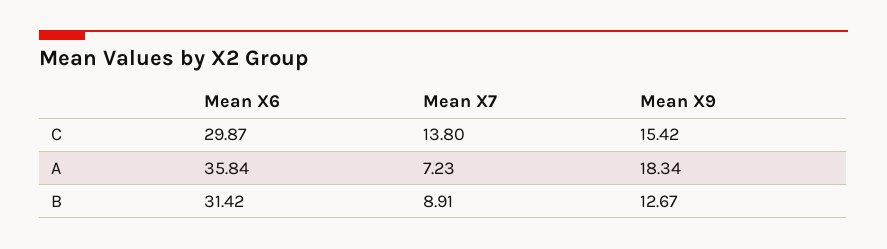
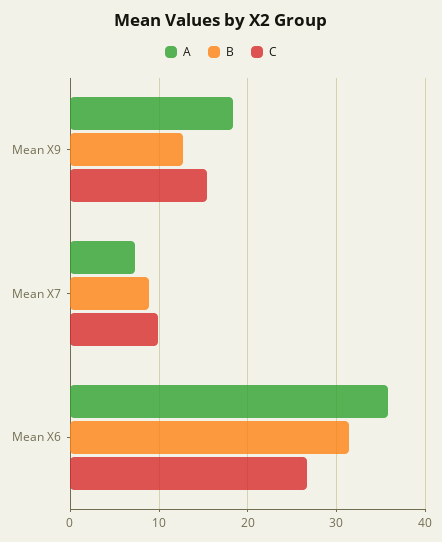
C, Mean X6: 29.87 -> 27
C, Mean X7: 13.8 -> 10

